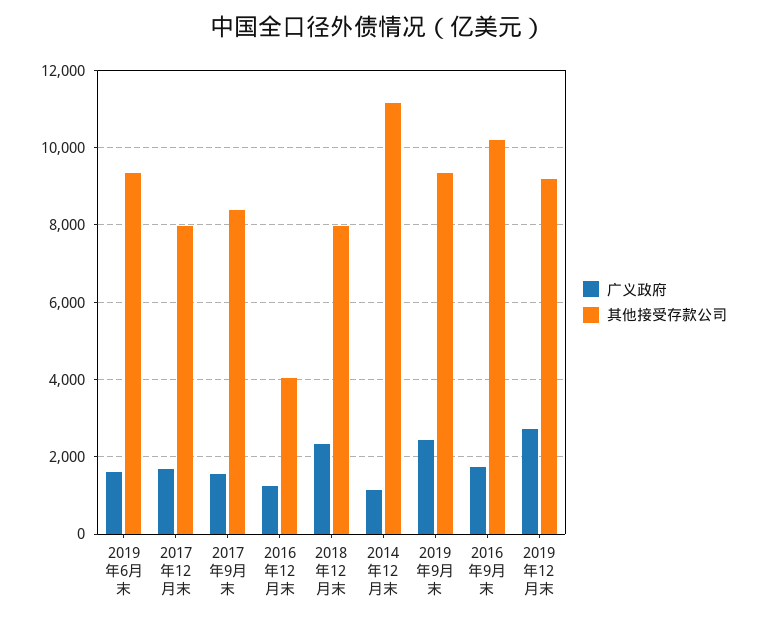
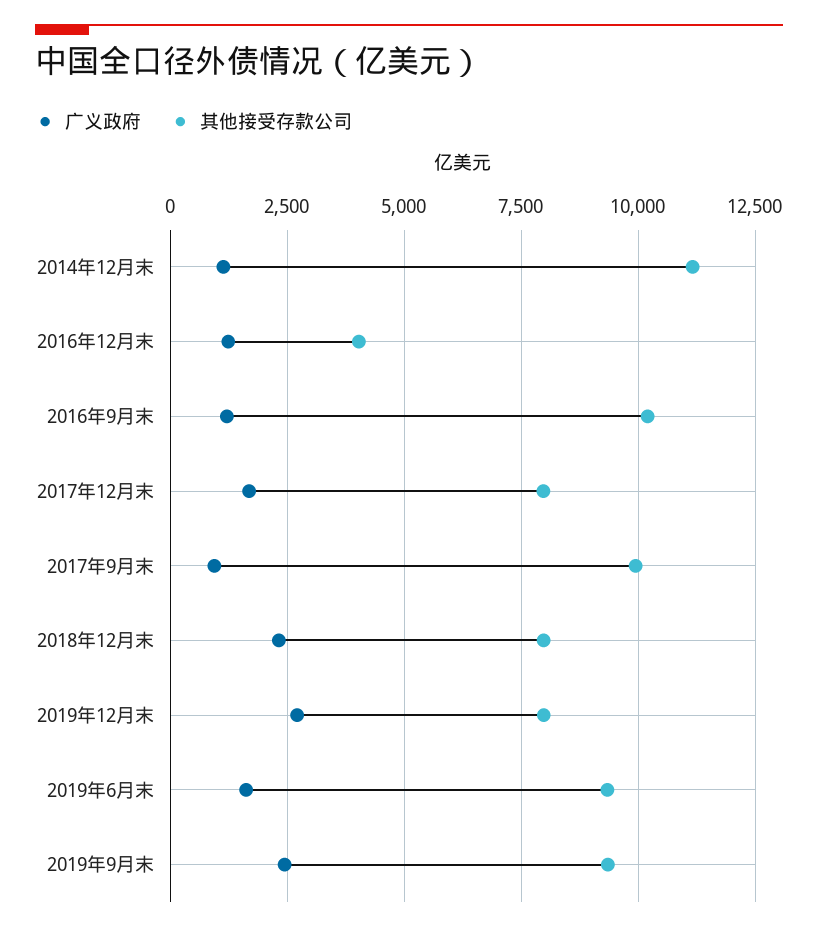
广义政府, 2017年9月末: 1600 -> 1000
其他接受存款公司, 2017年9月末: 8400 -> 10000
广义政府, 2016年9月末: 1800 -> 1250
其他接受存款公司, 2019年12月末: 9200 -> 8000

